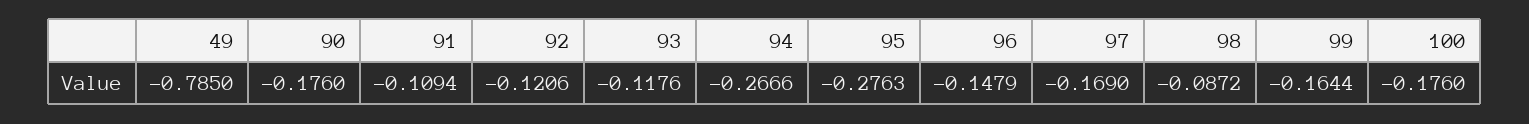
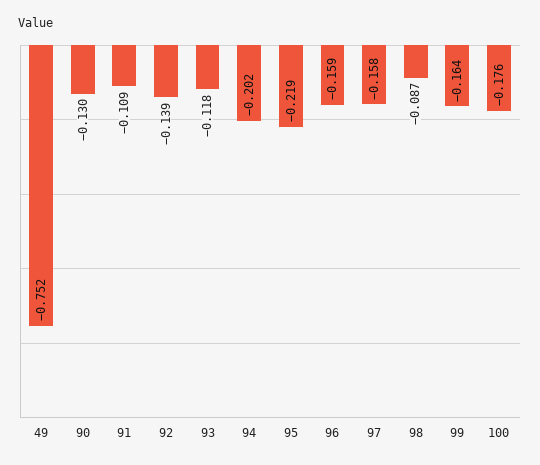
49: -0.785 -> -0.752
90: -0.176 -> -0.13
92: -0.1206 -> -0.139
94: -0.2666 -> -0.202
95: -0.2763 -> -0.219
96: -0.1479 -> -0.159
97: -0.169 -> -0.158

